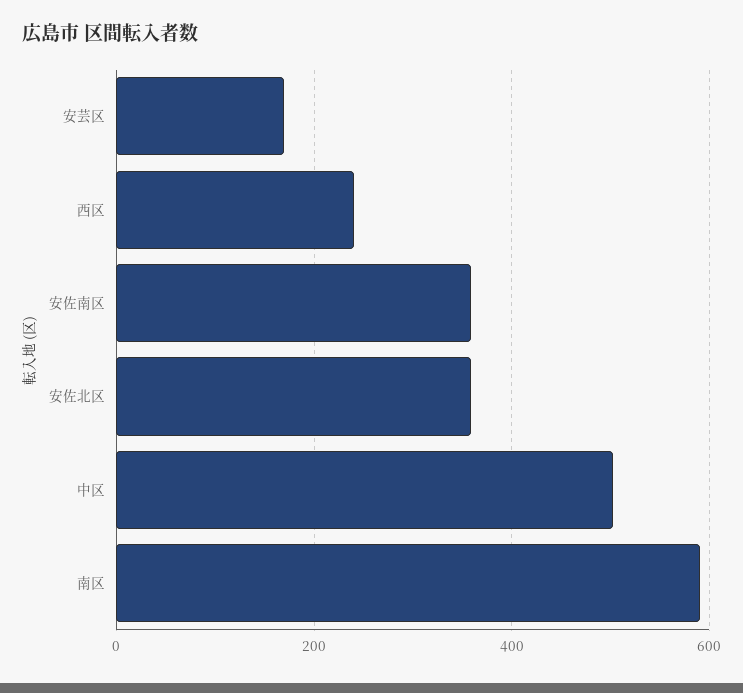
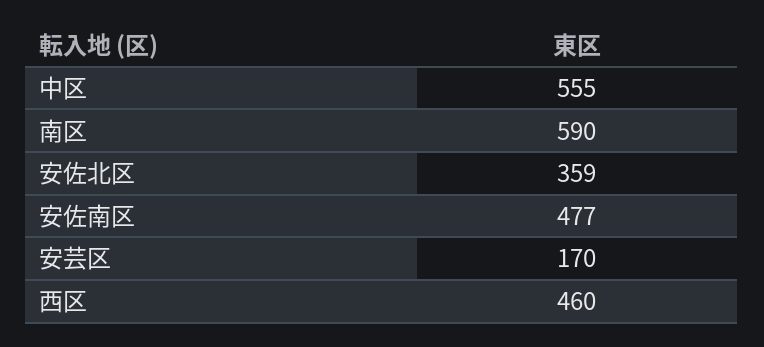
西区: 240 -> 460
安佐南区: 360 -> 477
中区: 500 -> 555

